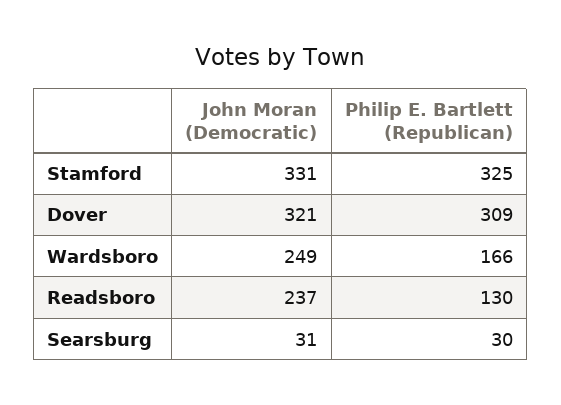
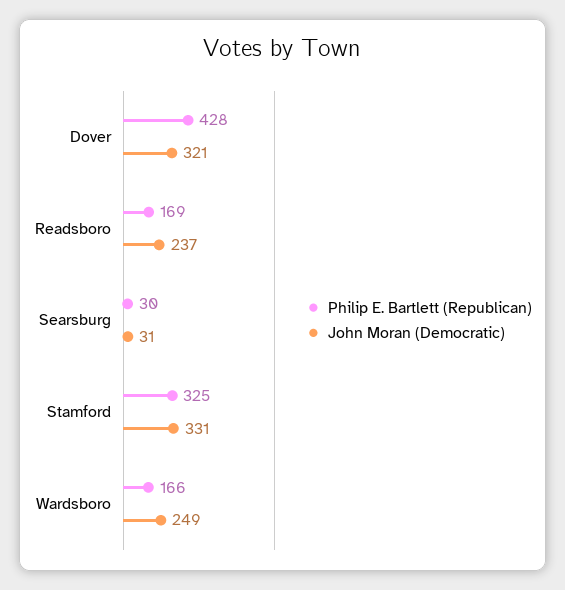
Philip E. Bartlett (Republican), Dover: 309 -> 428
Philip E. Bartlett (Republican), Readsboro: 130 -> 169

